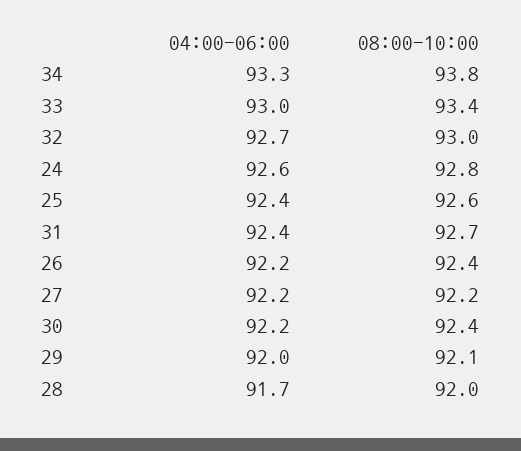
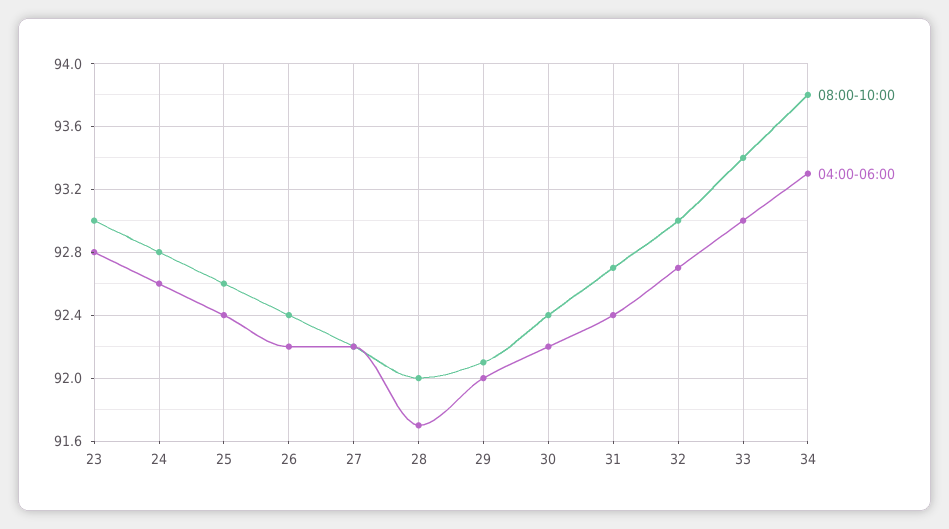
08:00-10:00, 23: none -> 93
04:00-06:00, 23: none -> 92.8

